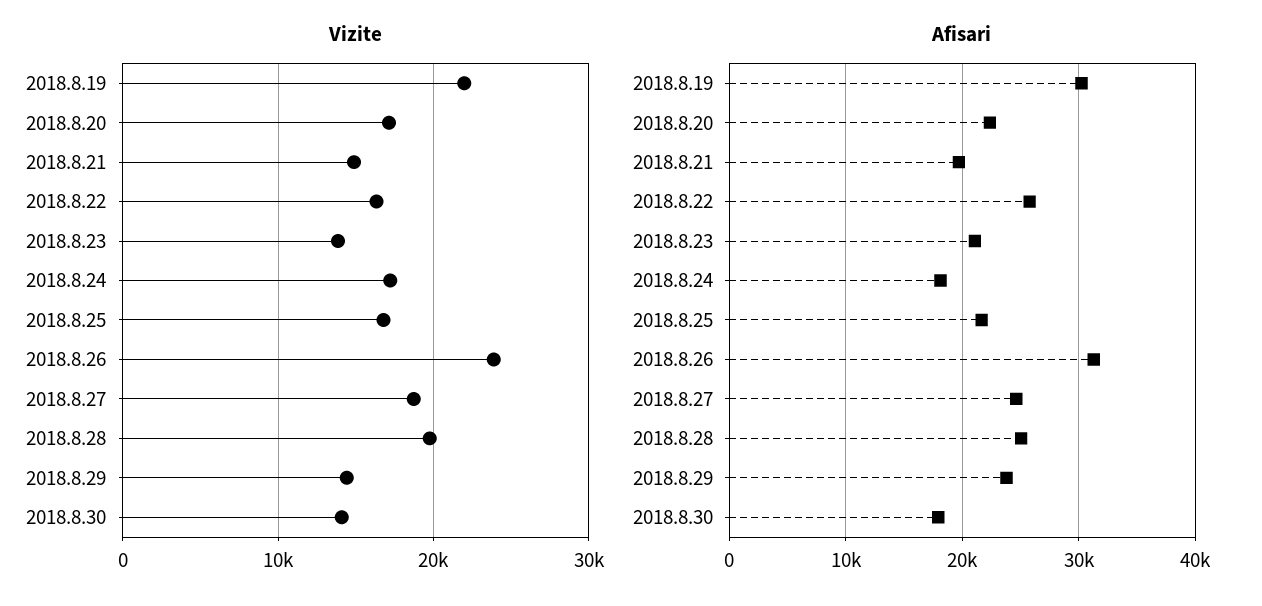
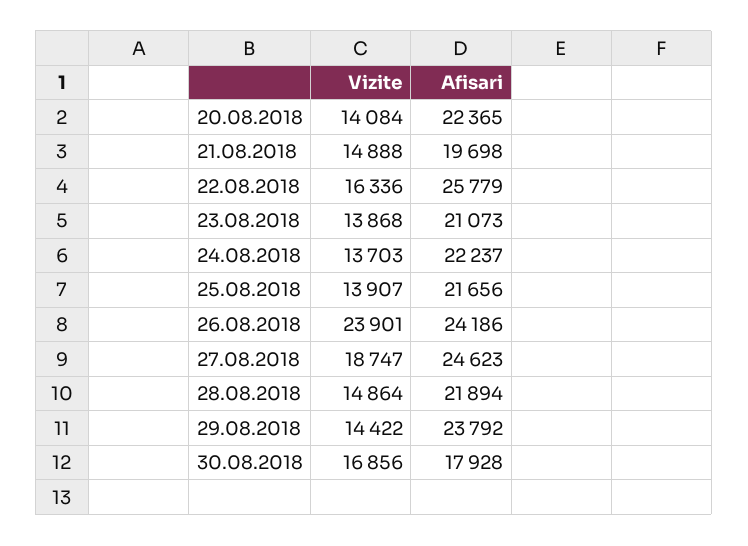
Vizite, 2018.8.19: 22000 -> none
Vizite, 2018.8.20: 17000 -> 14084
Vizite, 2018.8.24: 17000 -> 13703
Vizite, 2018.8.25: 17000 -> 13907
Vizite, 2018.8.28: 20000 -> 14864
Vizite, 2018.8.30: 14000 -> 16856
Afisari, 2018.8.19: 30000 -> none
Afisari, 2018.8.24: 18000 -> 22237
Afisari, 2018.8.26: 31000 -> 24186
Afisari, 2018.8.28: 25000 -> 21894

